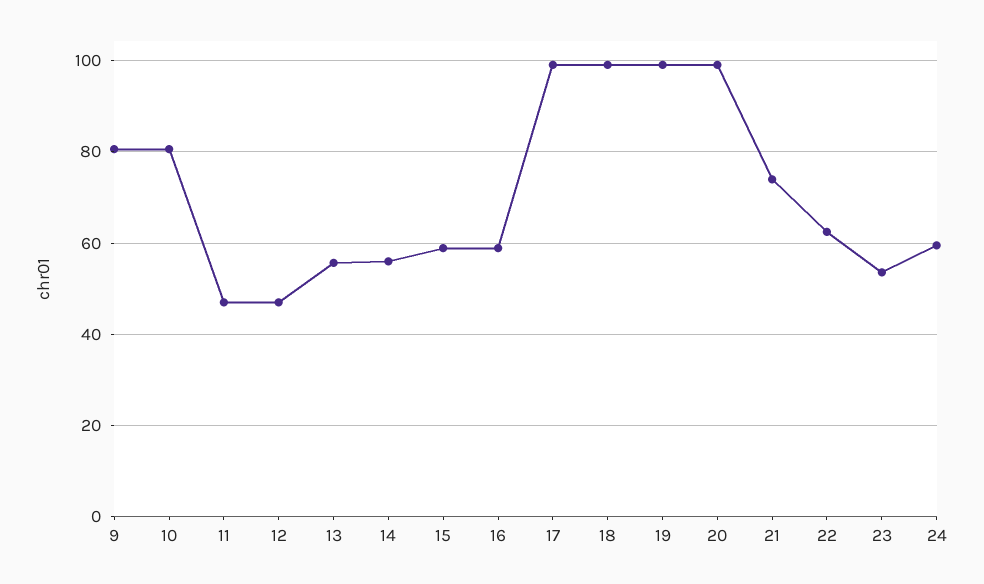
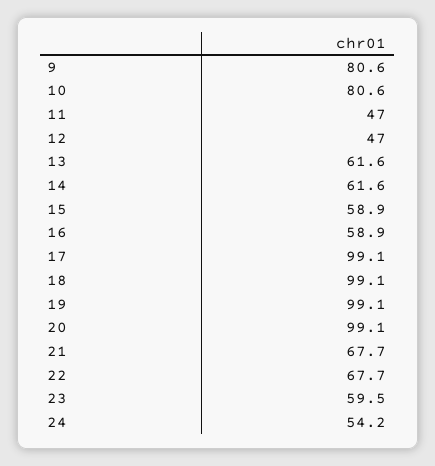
13: 56 -> 61.6
14: 56 -> 61.6
21: 74 -> 67.7
22: 62 -> 67.7
23: 54 -> 59.5
24: 60 -> 54.2

